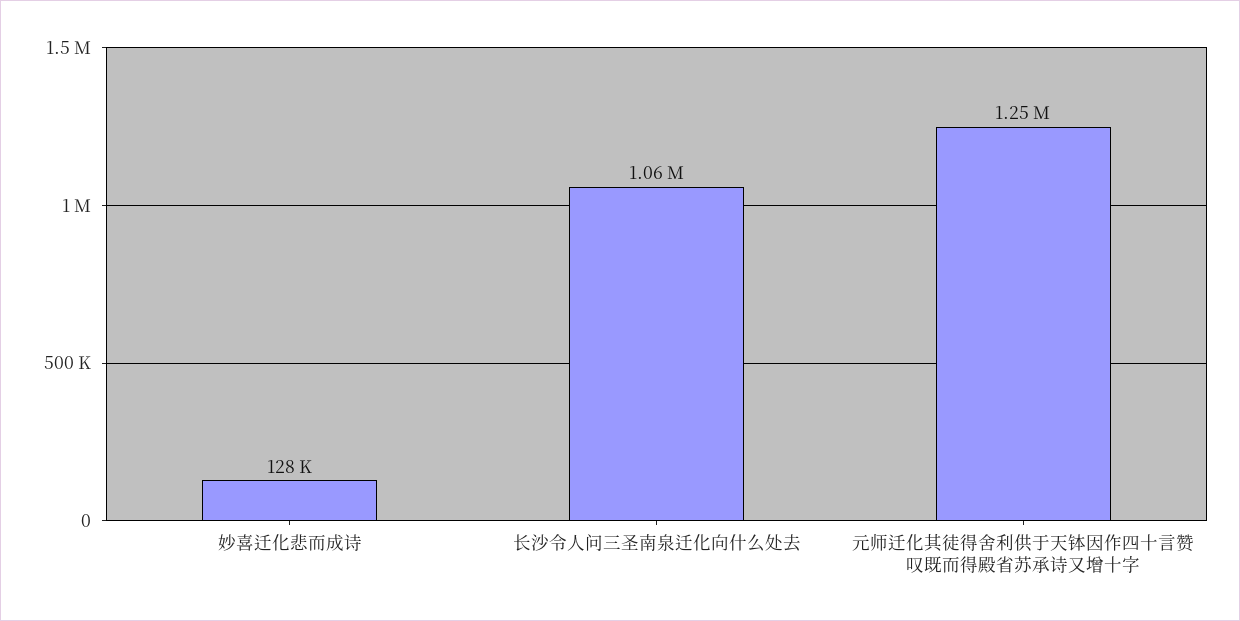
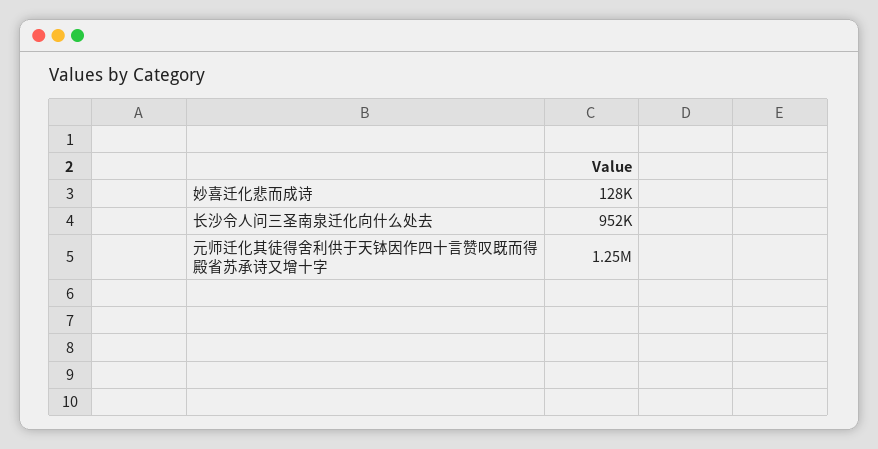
长沙令人问三圣南泉迁化向什么处去: 1060000 -> 952000

